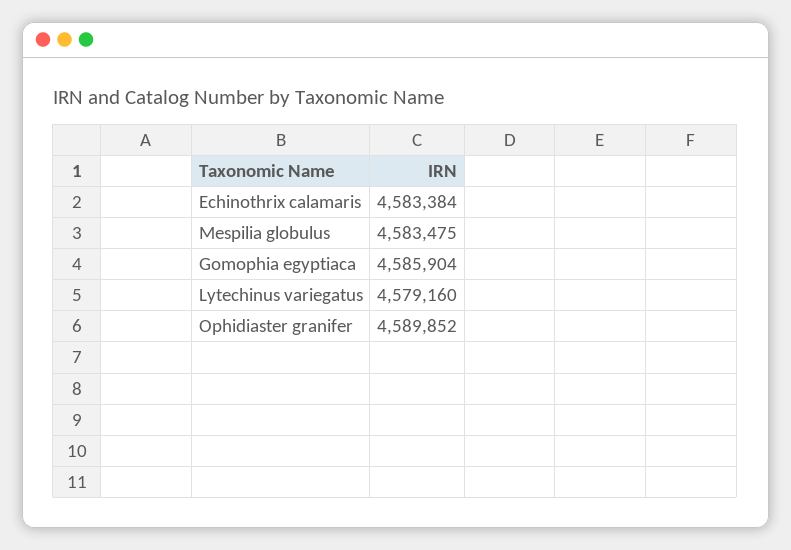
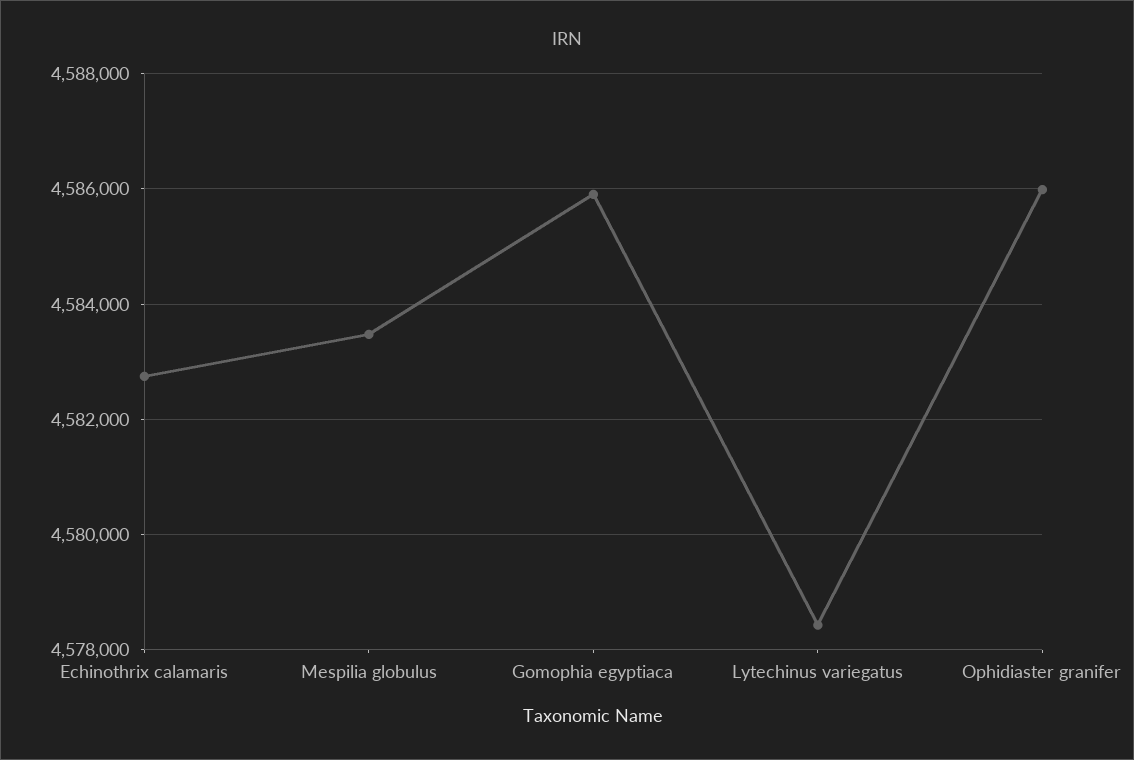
Echinothrix calamaris: 4583384 -> 4582800
Lytechinus variegatus: 4579160 -> 4578400
Ophidiaster granifer: 4589852 -> 4586000

